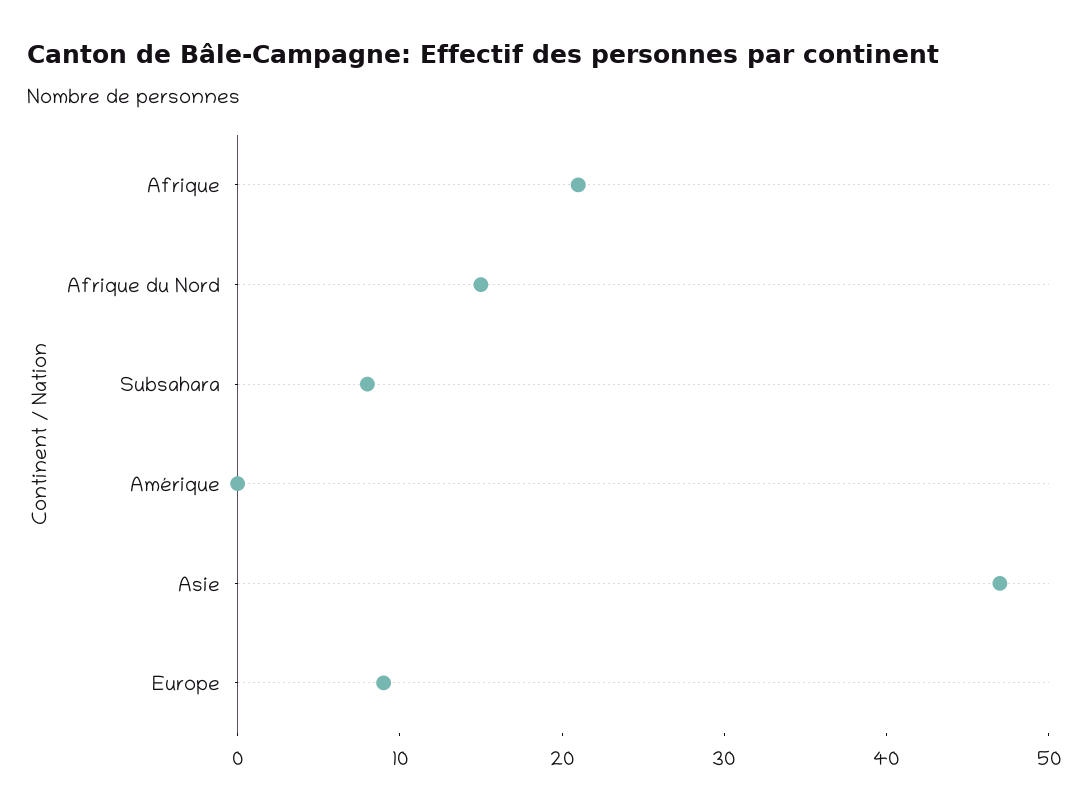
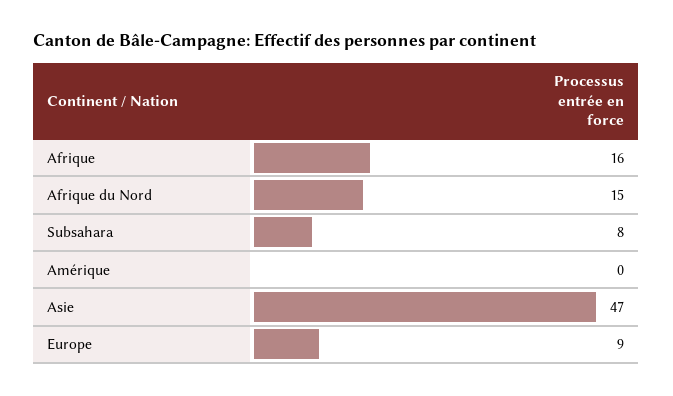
Afrique: 21 -> 16

